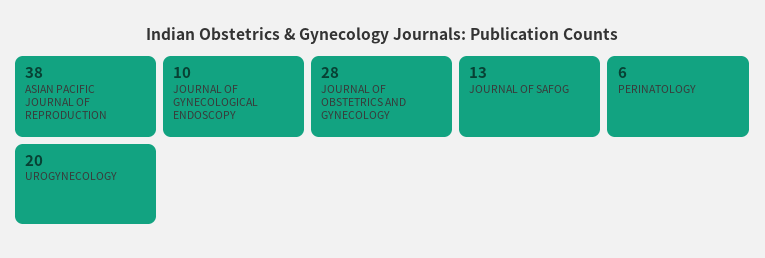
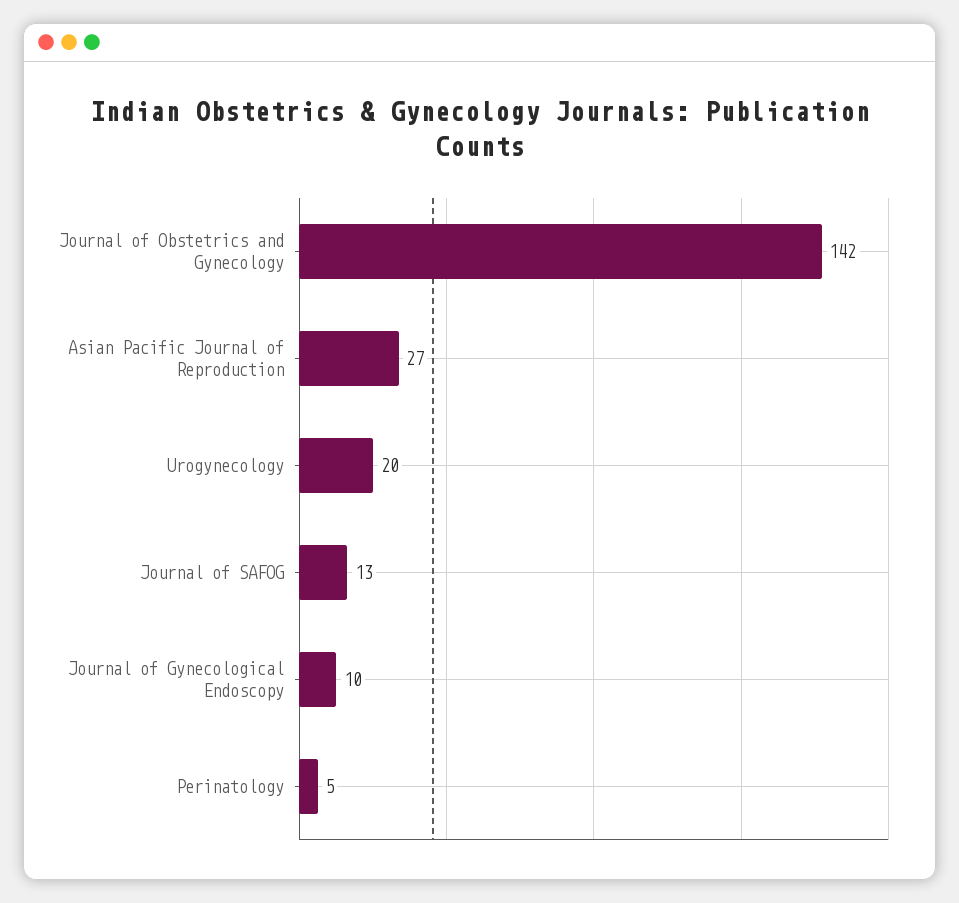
ASIAN PACIFIC JOURNAL OF REPRODUCTION: 38 -> 27
JOURNAL OF OBSTETRICS AND GYNECOLOGY: 28 -> 142
PERINATOLOGY: 6 -> 5

